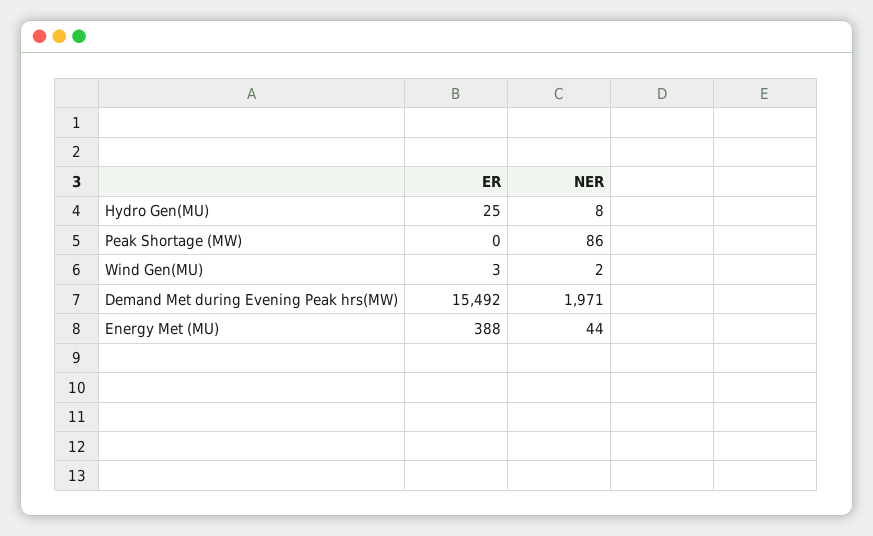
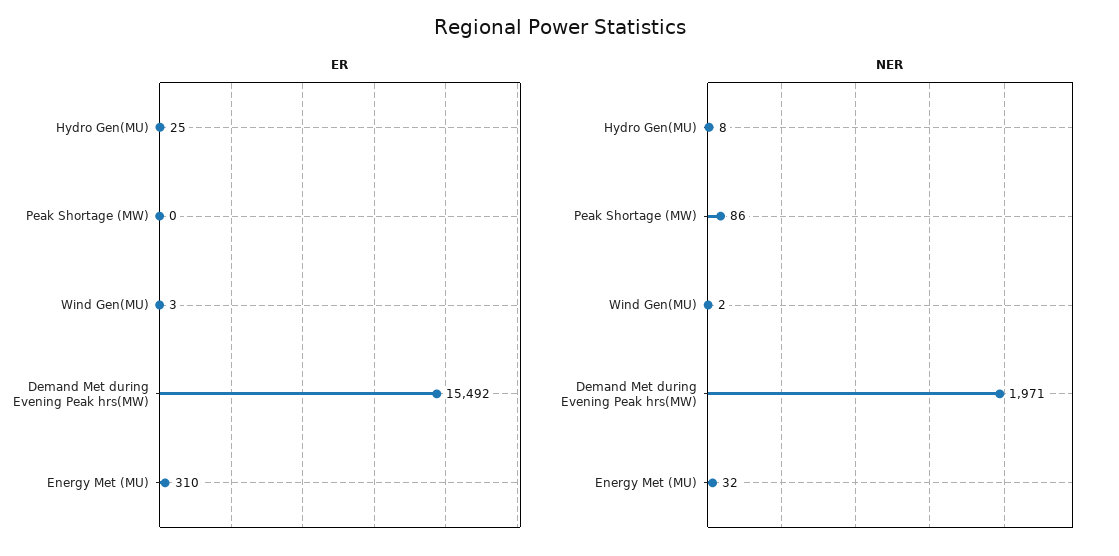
ER, Energy Met (MU): 388 -> 310
NER, Energy Met (MU): 44 -> 32

